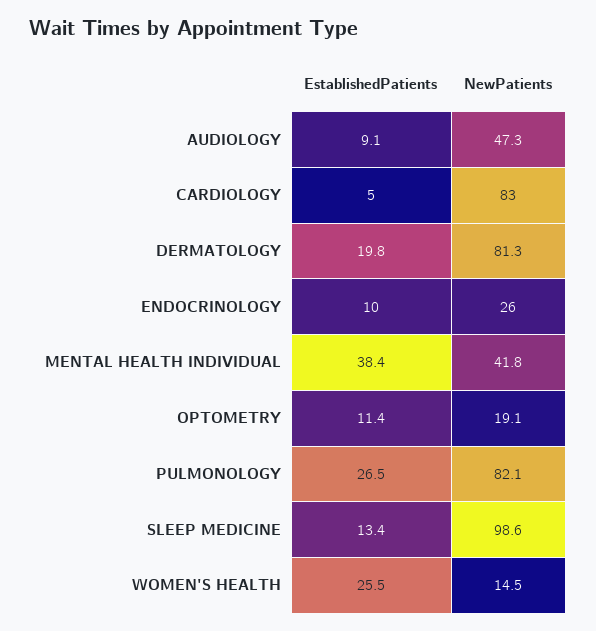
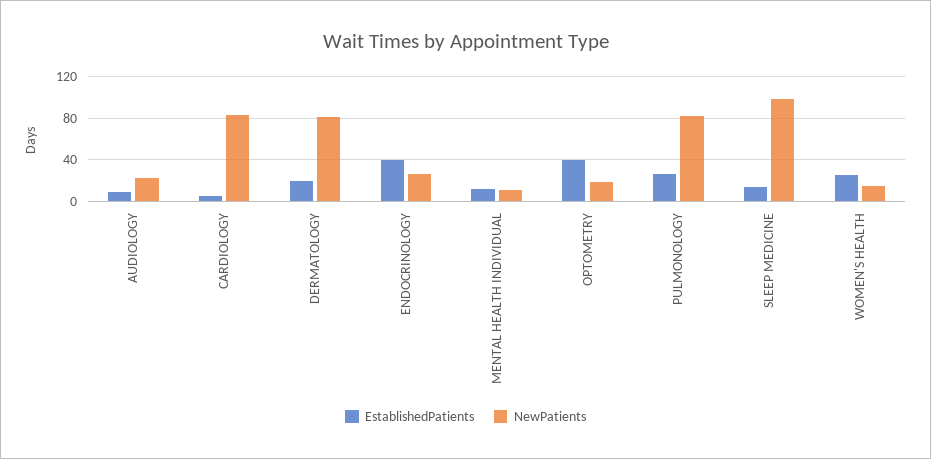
NewPatients, AUDIOLOGY: 47.3 -> 20
EstablishedPatients, ENDOCRINOLOGY: 10 -> 40
EstablishedPatients, MENTAL HEALTH INDIVIDUAL: 38.4 -> 10
NewPatients, MENTAL HEALTH INDIVIDUAL: 41.8 -> 10
EstablishedPatients, OPTOMETRY: 11.4 -> 40

